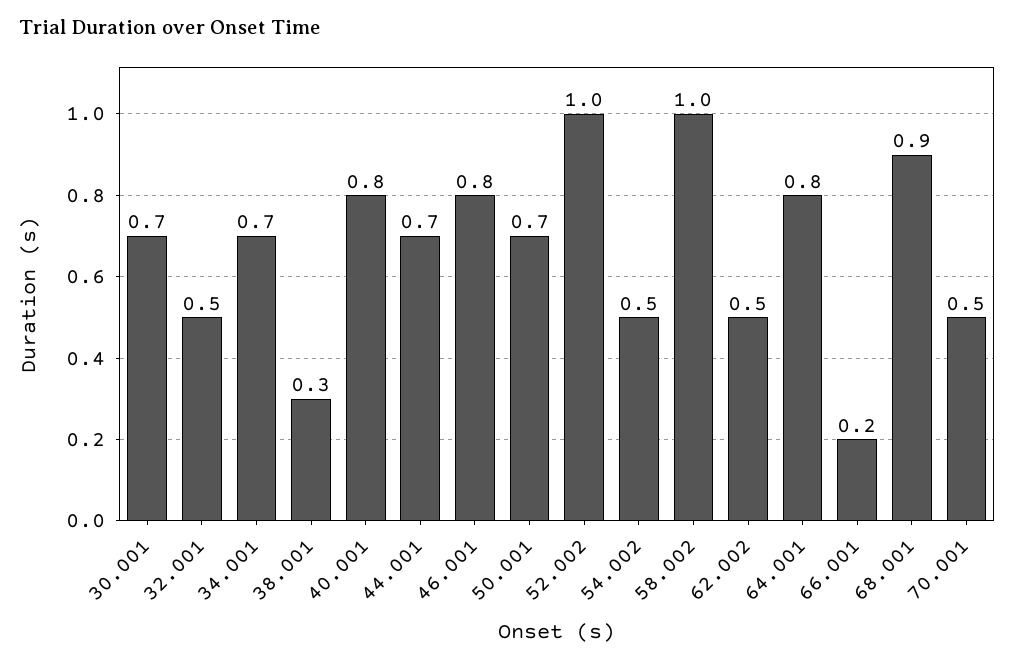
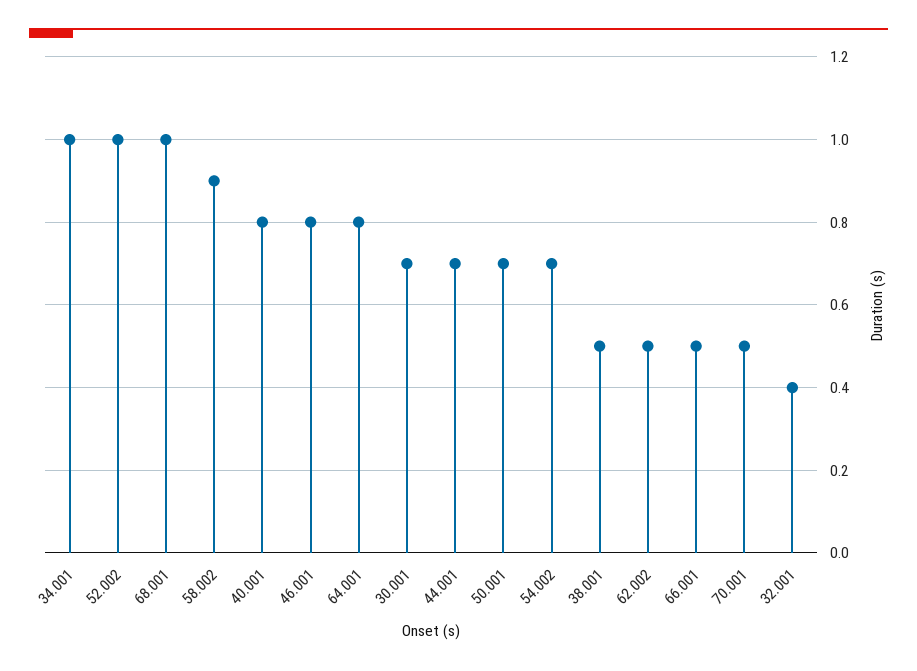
32.001: 0.5 -> 0.4
34.001: 0.7 -> 1
38.001: 0.3 -> 0.5
54.002: 0.5 -> 0.7
58.002: 1 -> 0.9
66.001: 0.2 -> 0.5
68.001: 0.9 -> 1

